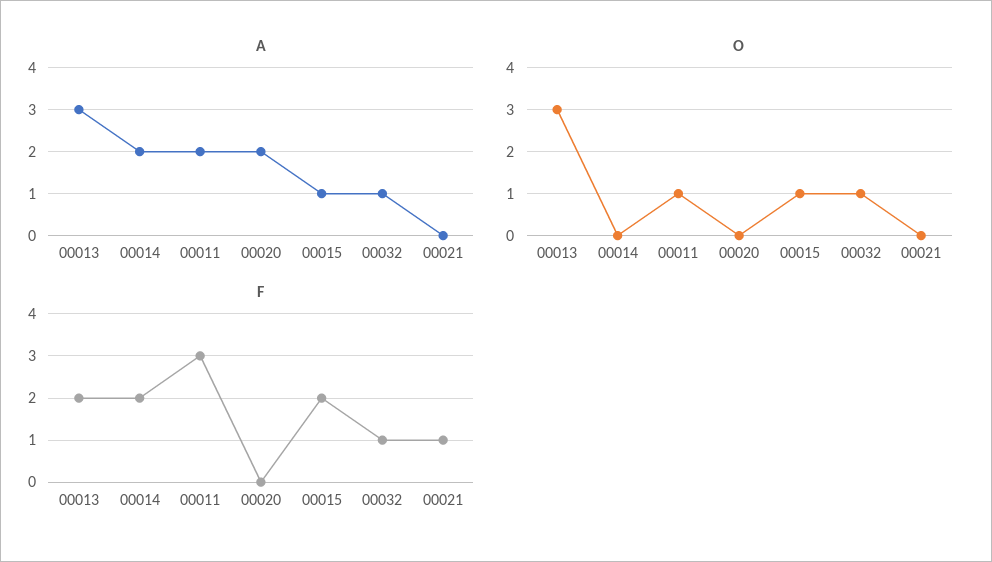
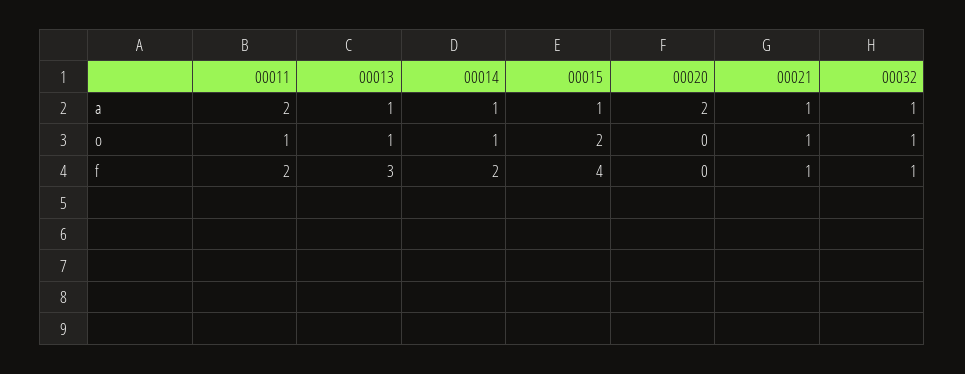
A, 00013: 3 -> 1
A, 00014: 2 -> 1
A, 00021: 0 -> 1
O, 00013: 3 -> 1
O, 00014: 0 -> 1
O, 00015: 1 -> 2
O, 00021: 0 -> 1
F, 00013: 2 -> 3
F, 00011: 3 -> 2
F, 00015: 2 -> 4

